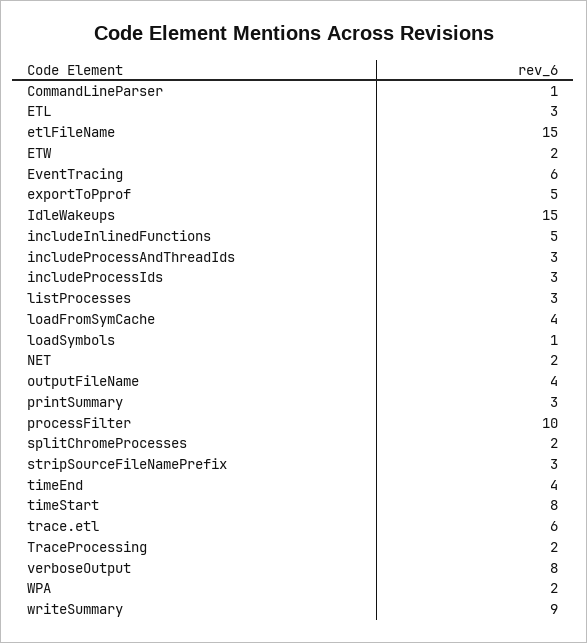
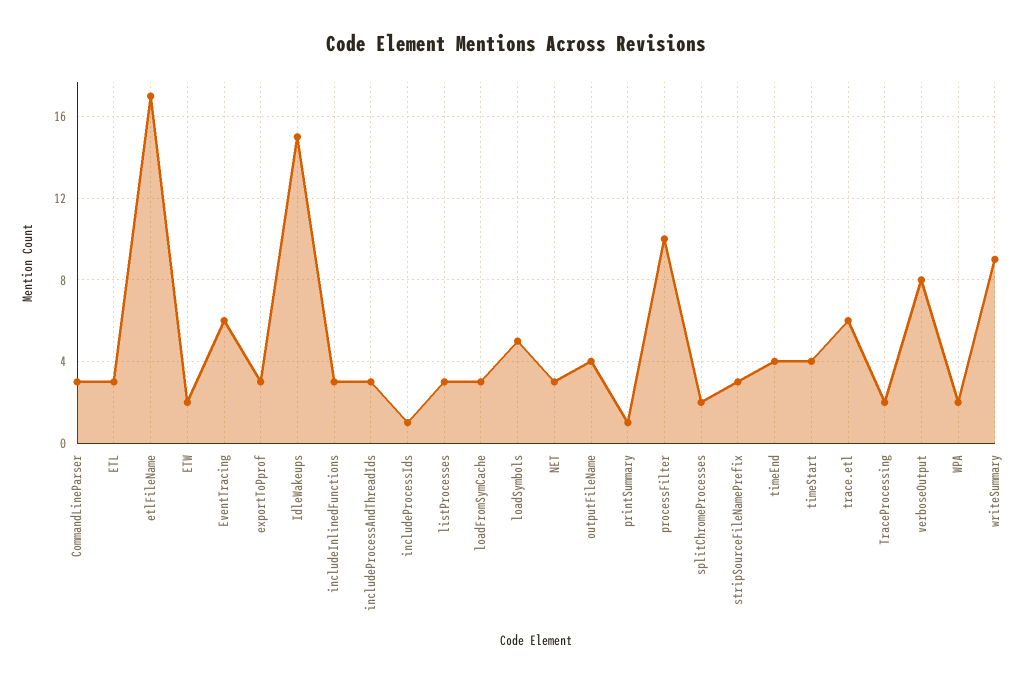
CommandLineParser: 1 -> 3
etlFileName: 15 -> 17
exportToPprof: 5 -> 3
includeInlinedFunctions: 5 -> 3
includeProcessIds: 3 -> 1
loadFromSymCache: 4 -> 3
loadSymbols: 1 -> 5
NET: 2 -> 3
printSummary: 3 -> 1
timeStart: 8 -> 4

